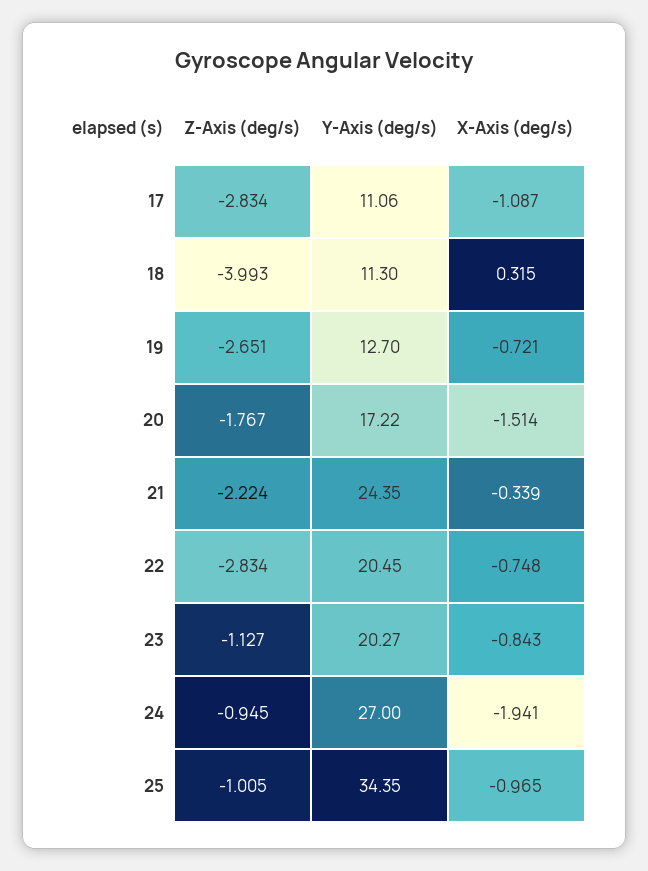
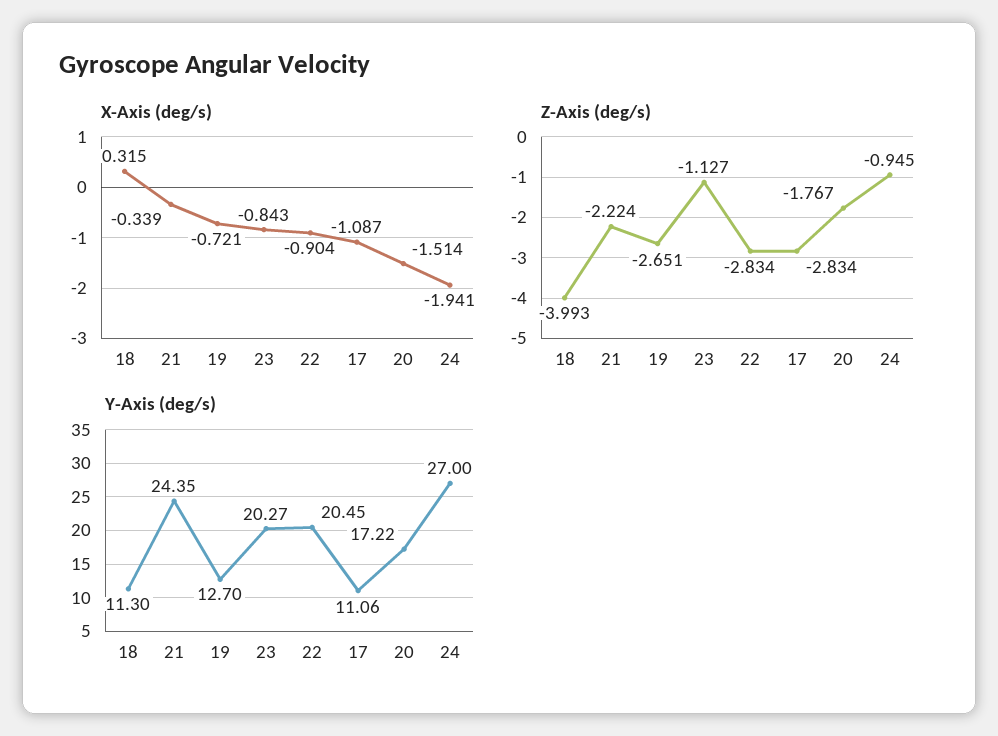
X-Axis (deg/s), 22: -0.748 -> -0.904
Z-Axis (deg/s), 25: -1.005 -> none
Y-Axis (deg/s), 25: 34.35 -> none
X-Axis (deg/s), 25: -0.965 -> none

